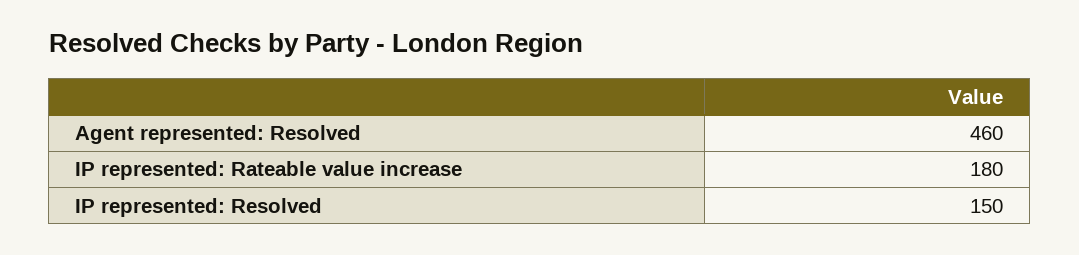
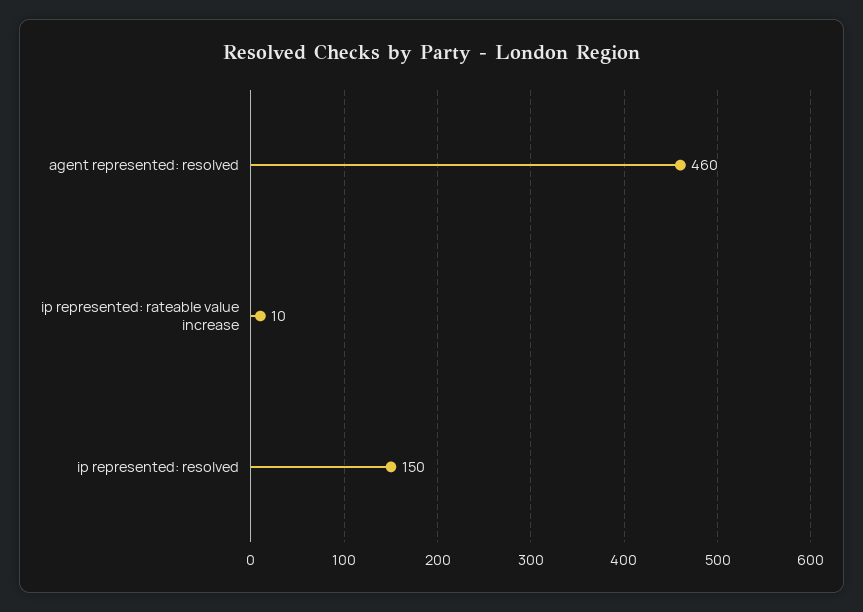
IP represented: Rateable value increase: 180 -> 10

